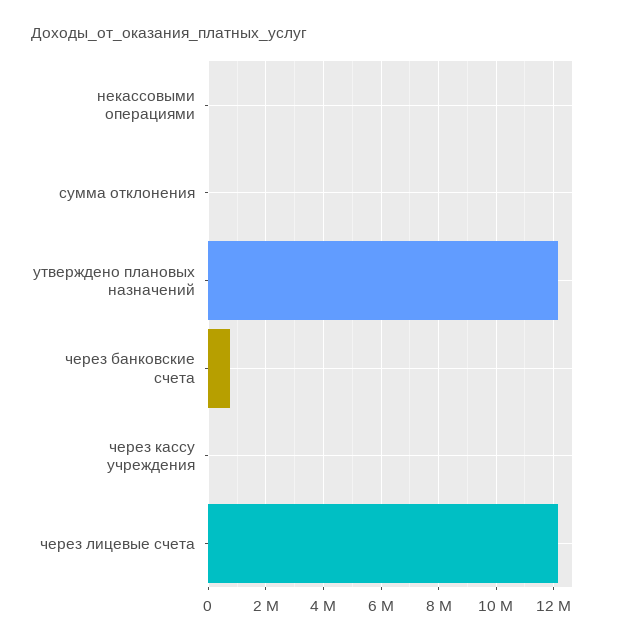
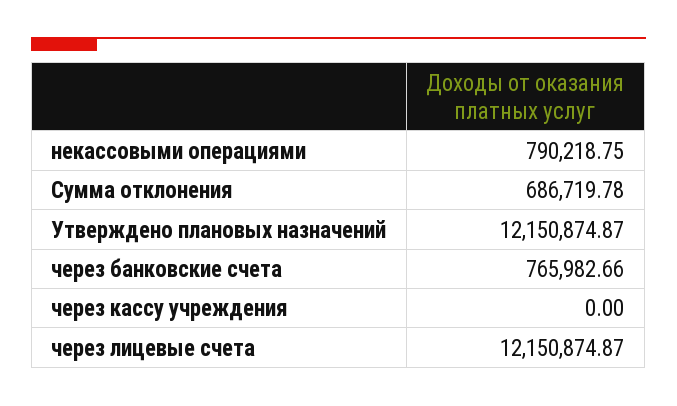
некассовыми операциями: 0 -> 790218.75
сумма отклонения: 0 -> 686719.78

